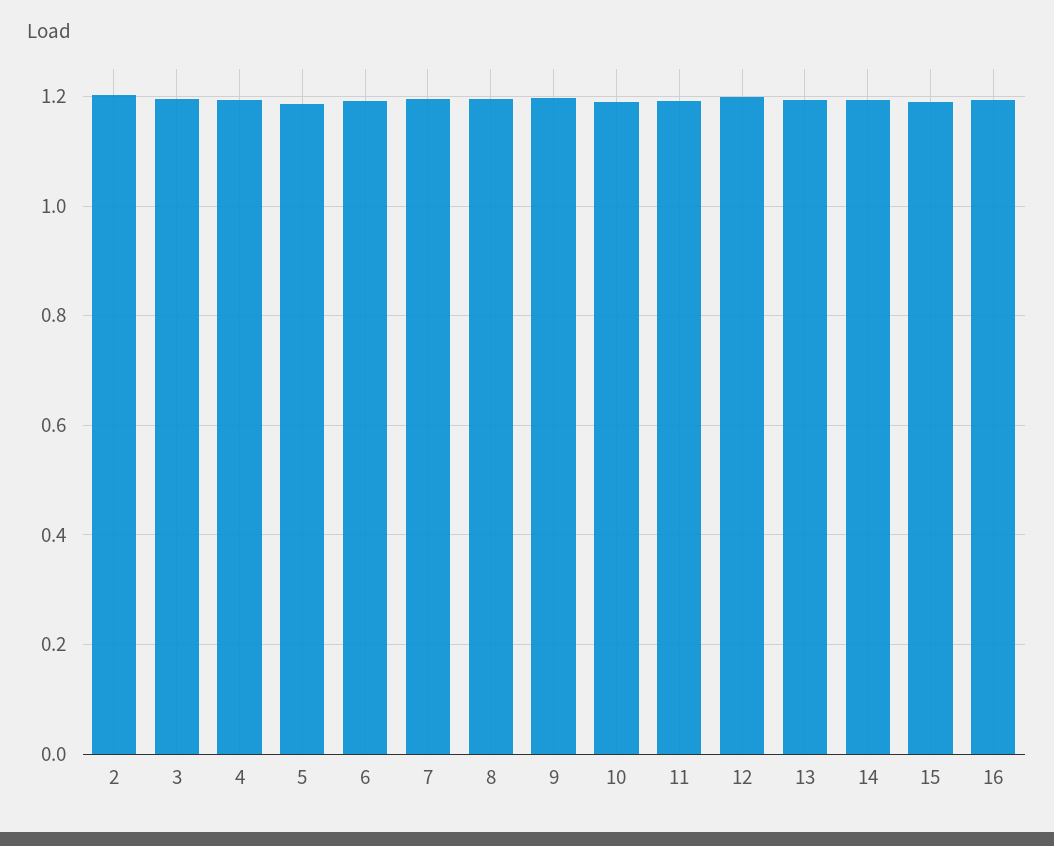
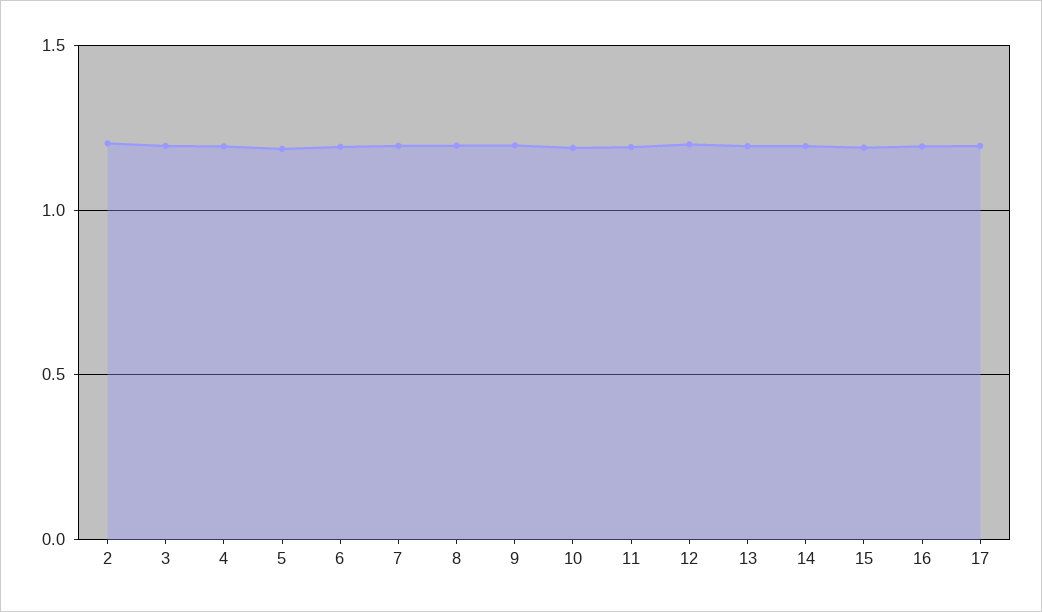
17: none -> 1.2

